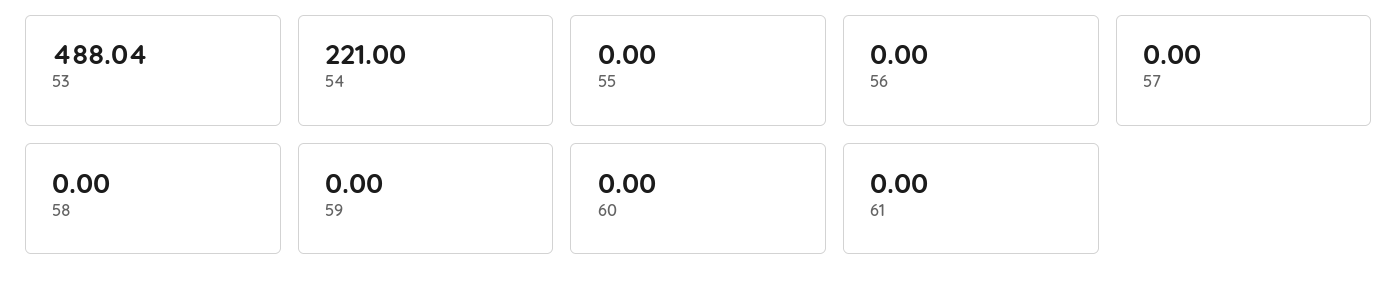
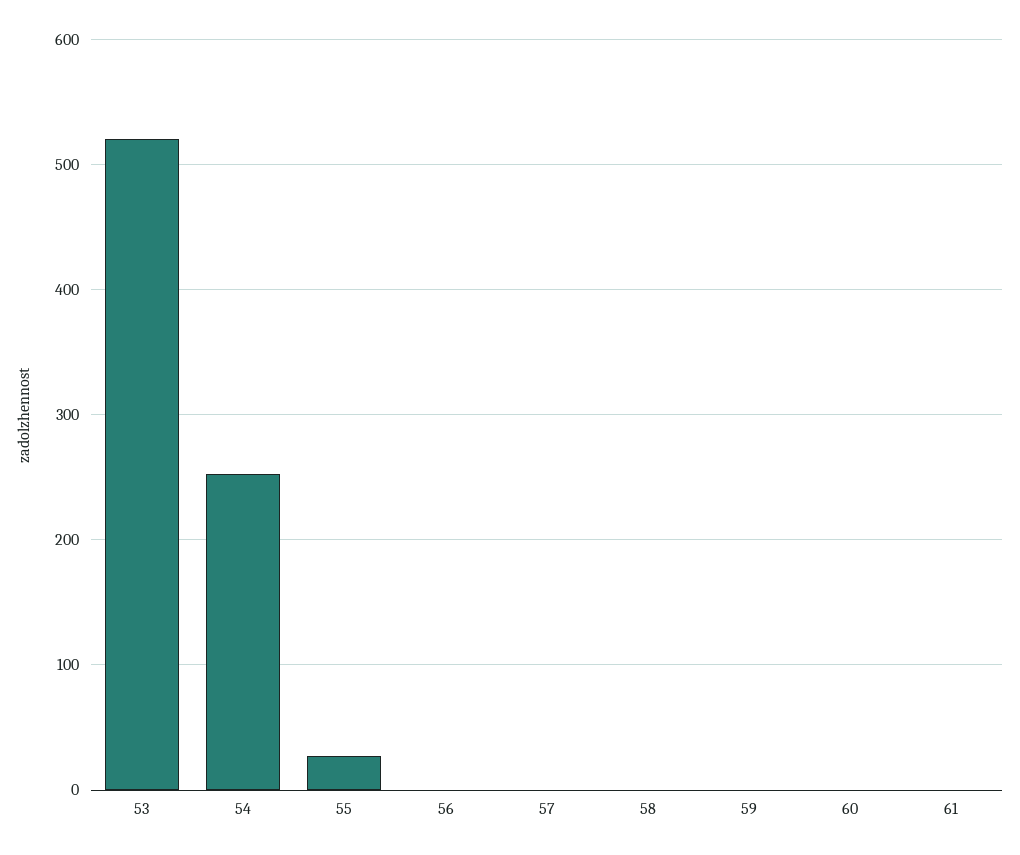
53: 488.04 -> 520
54: 221 -> 250
55: 0 -> 30

